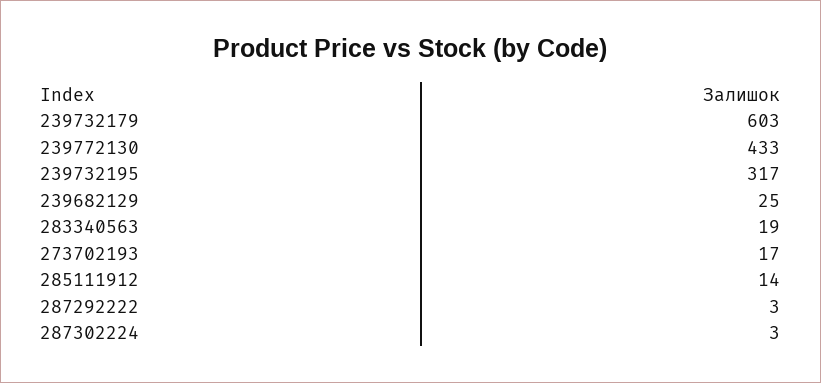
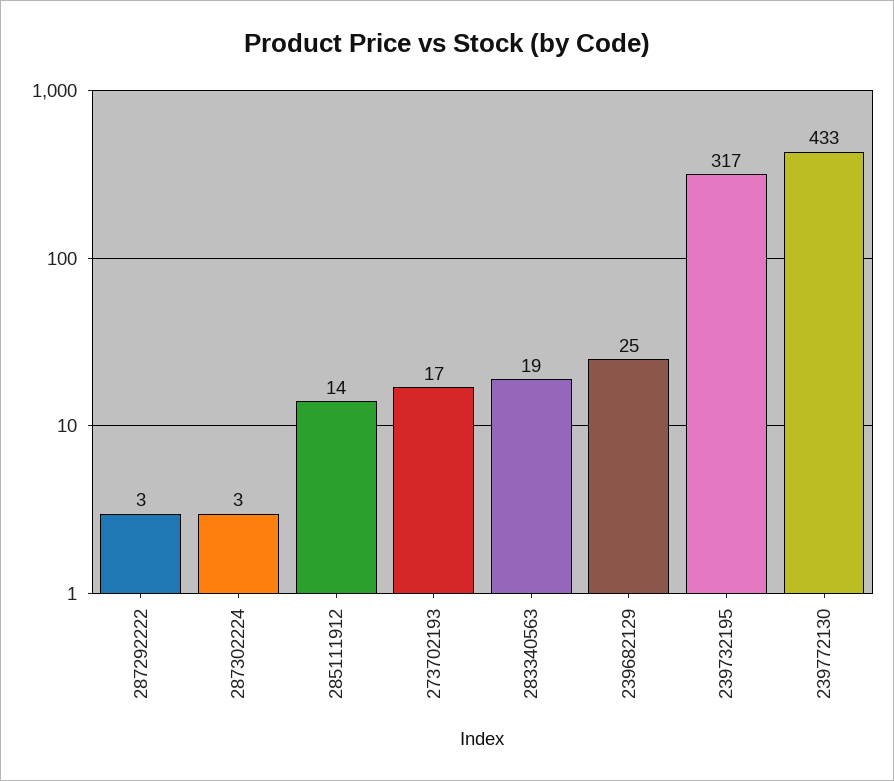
239732179: 603 -> none

